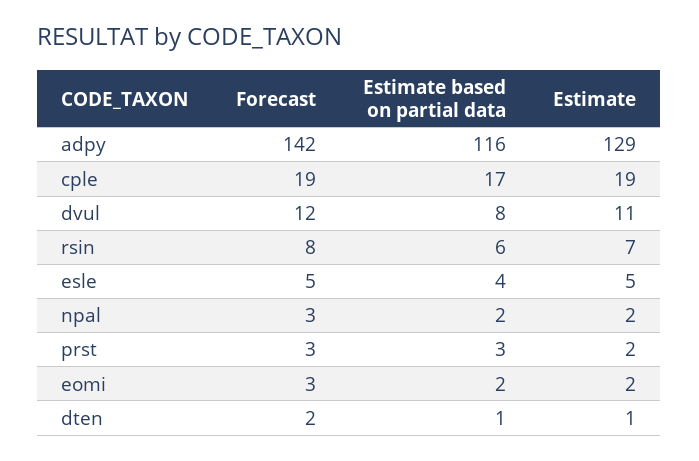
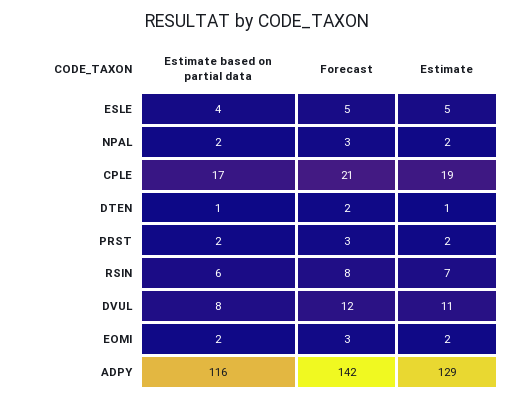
Forecast, cple: 19 -> 21
Estimate based on partial data, prst: 3 -> 2

